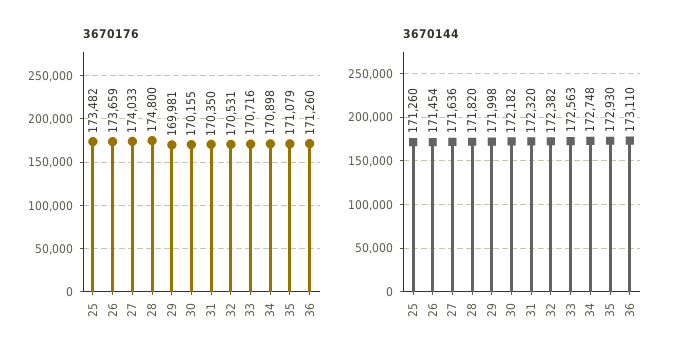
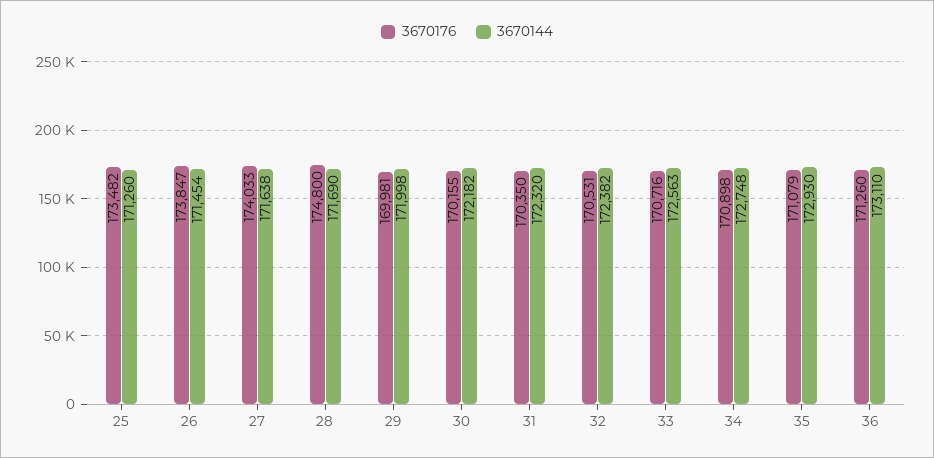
3670176, 26: 173659 -> 173847
3670144, 27: 171636 -> 171638
3670144, 28: 171820 -> 171690

